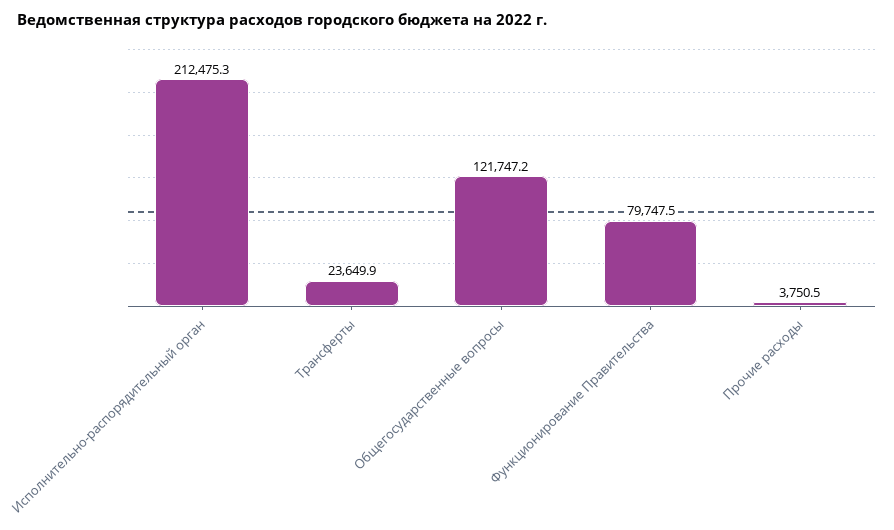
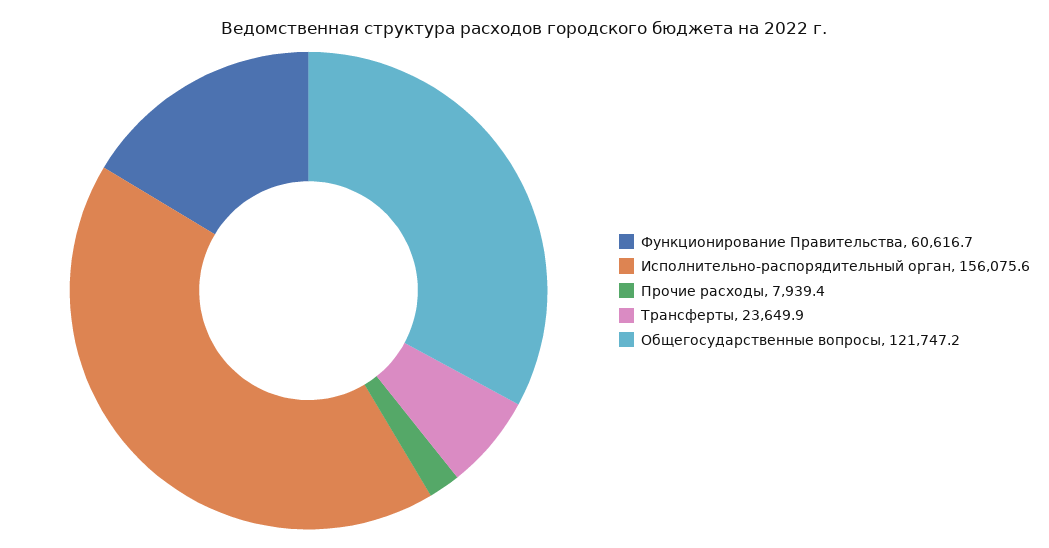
Исполнительно-распорядительный орган: 212475.3 -> 156075.6
Функционирование Правительства: 79747.5 -> 60616.7
Прочие расходы: 3750.5 -> 7939.4

